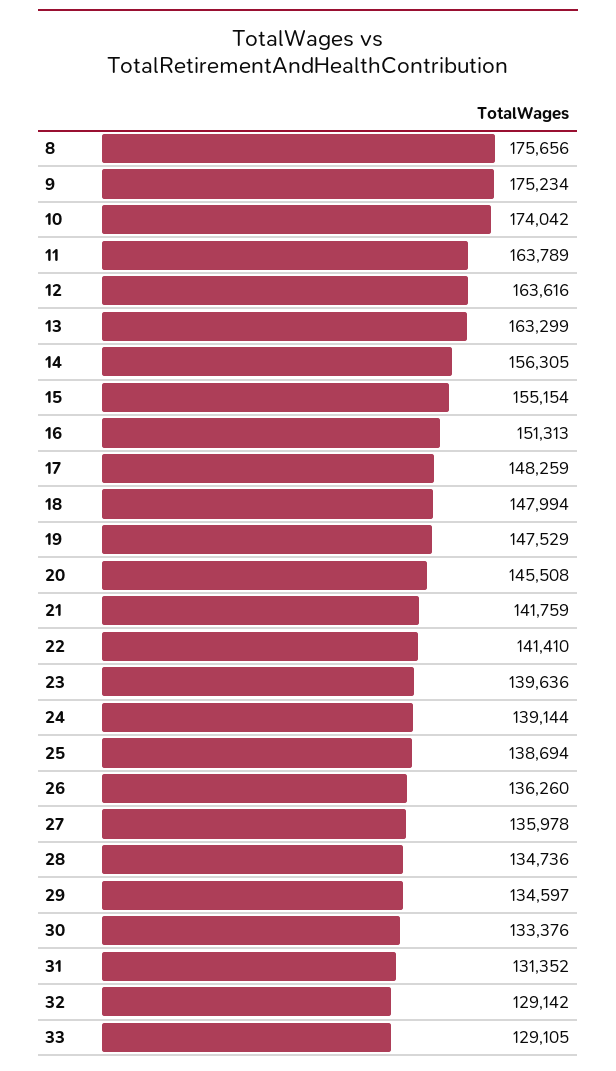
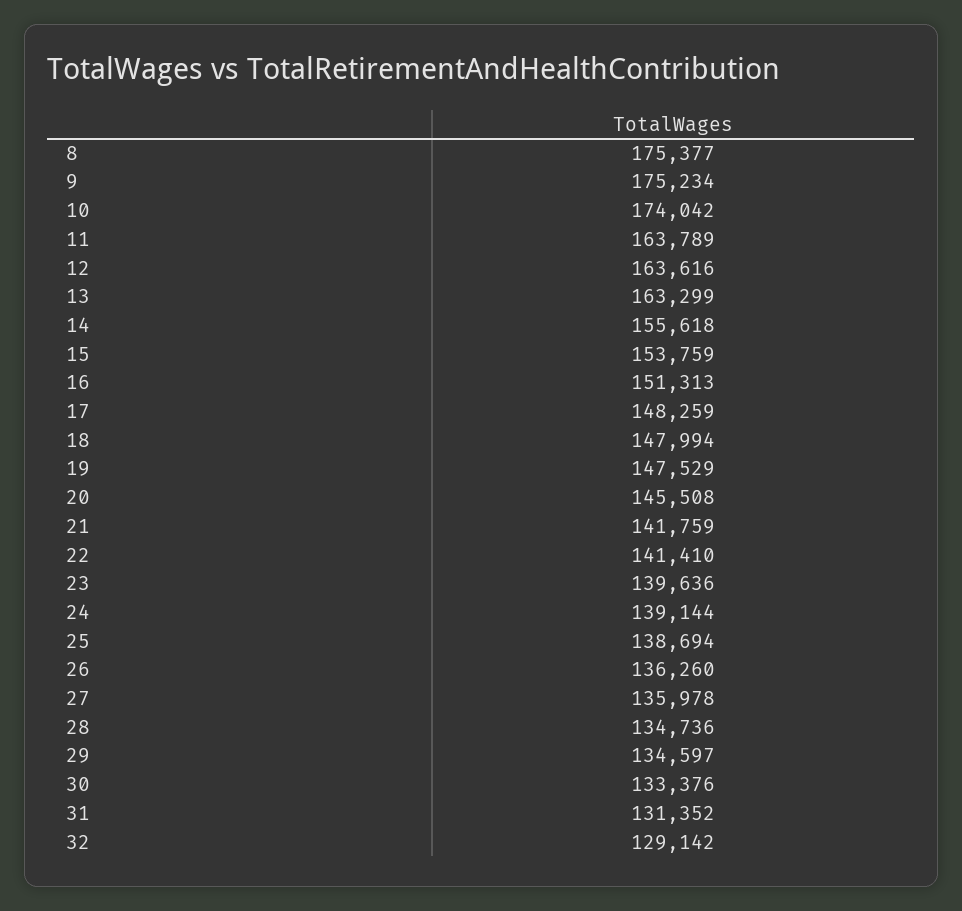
8: 175656 -> 175377
14: 156305 -> 155618
15: 155154 -> 153759
33: 129105 -> none

